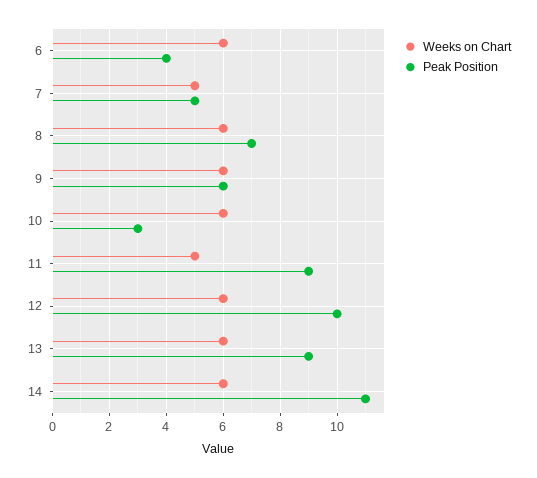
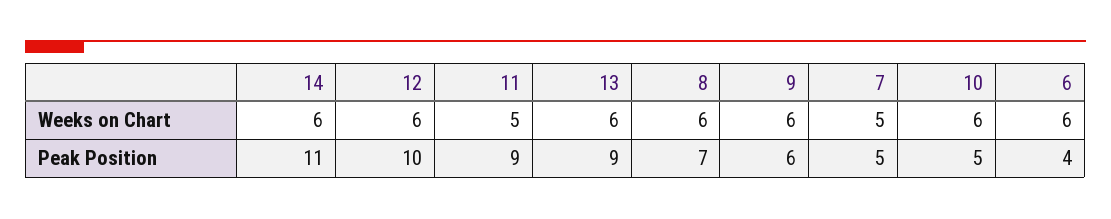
Peak Position, 10: 3 -> 5

